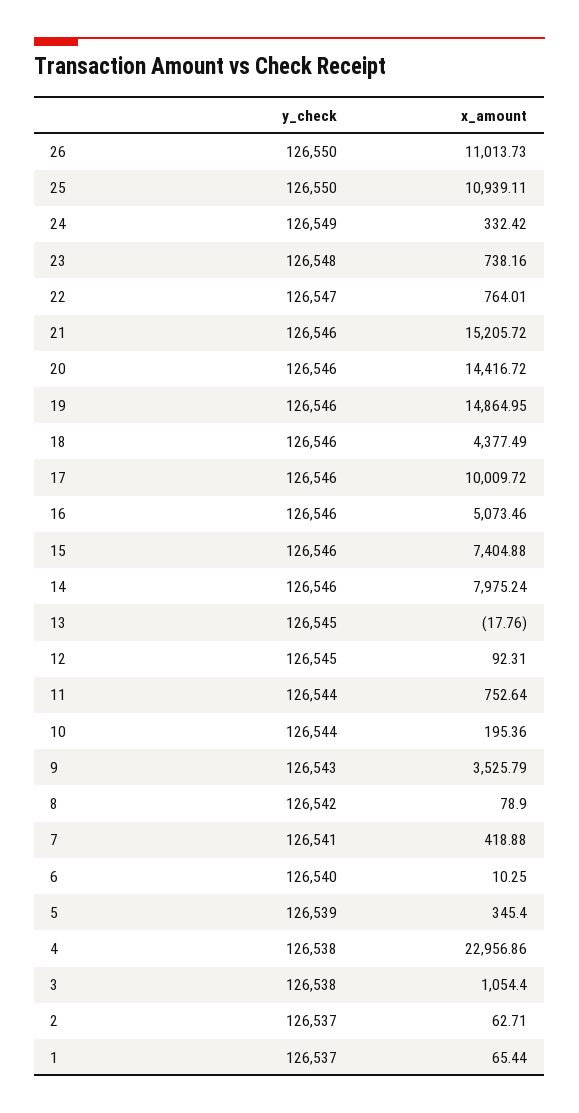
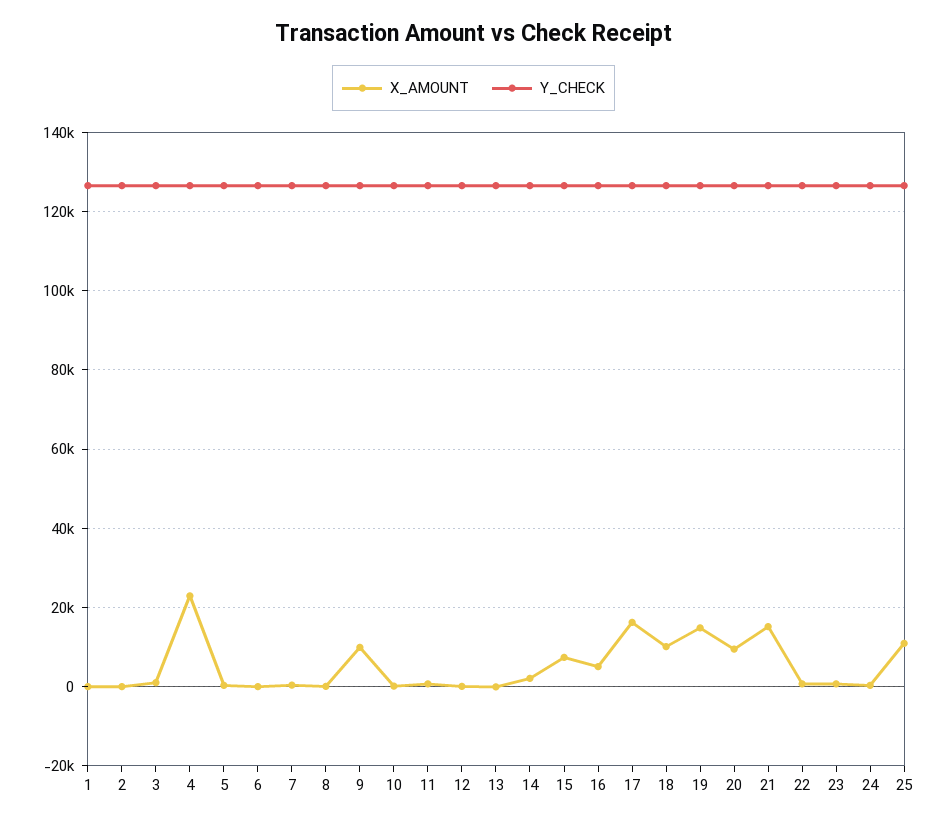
y_check, 26: 126550 -> none
x_amount, 26: 11013.73 -> none
x_amount, 20: 14416.72 -> 10000
x_amount, 18: 4377.49 -> 10000
x_amount, 17: 10009.72 -> 16000
x_amount, 14: 7975.24 -> 2000
x_amount, 9: 3525.79 -> 10000

